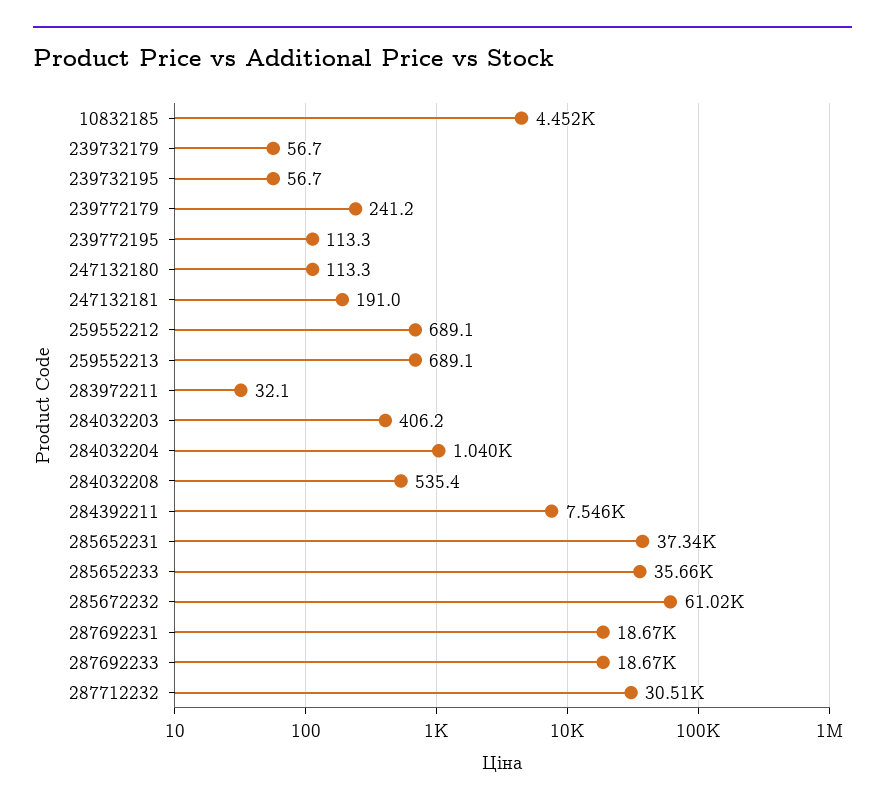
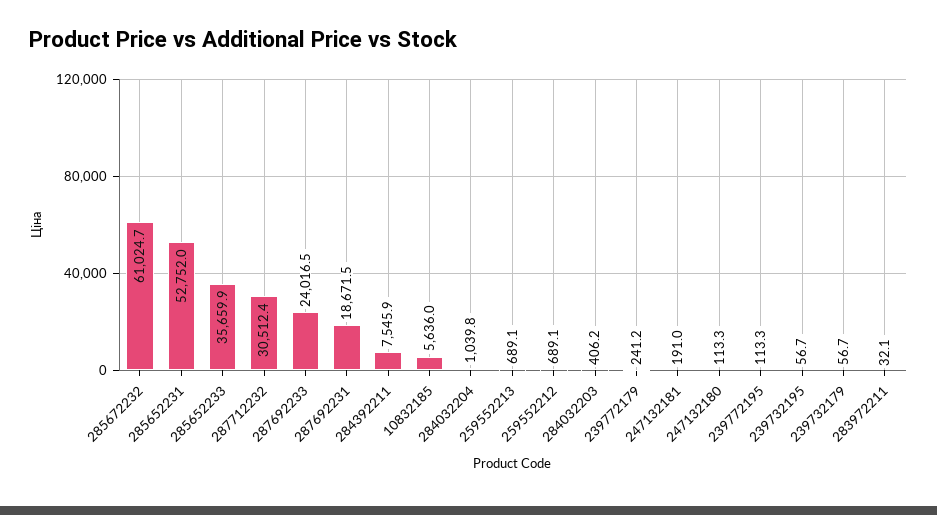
10832185: 4452 -> 5636
284032208: 535.4 -> none
285652231: 37340 -> 52752
287692233: 18670 -> 24016.5

